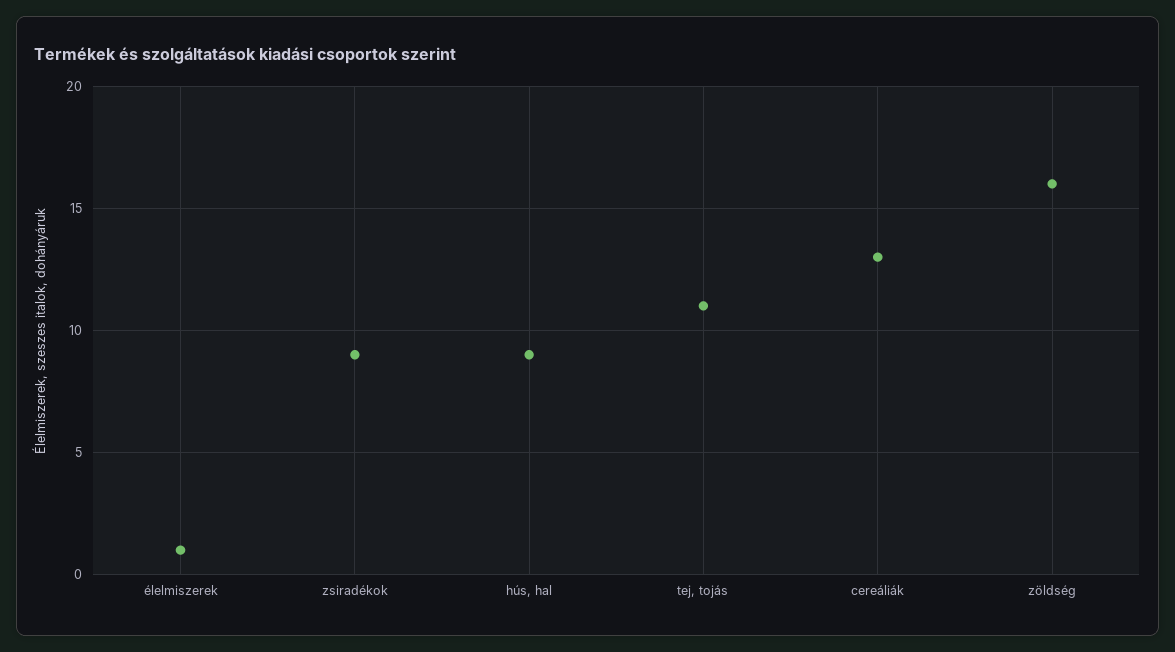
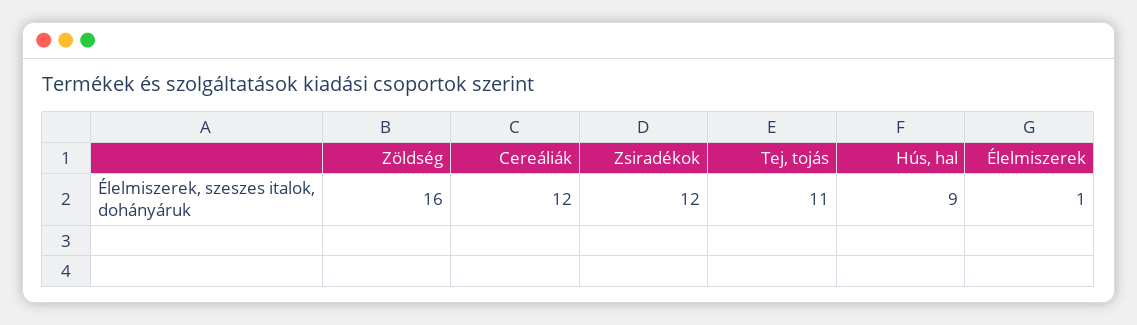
zsiradékok: 9 -> 12
cereáliák: 13 -> 12

